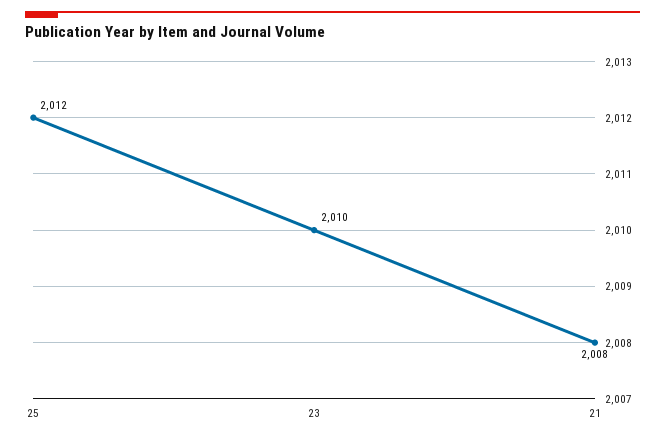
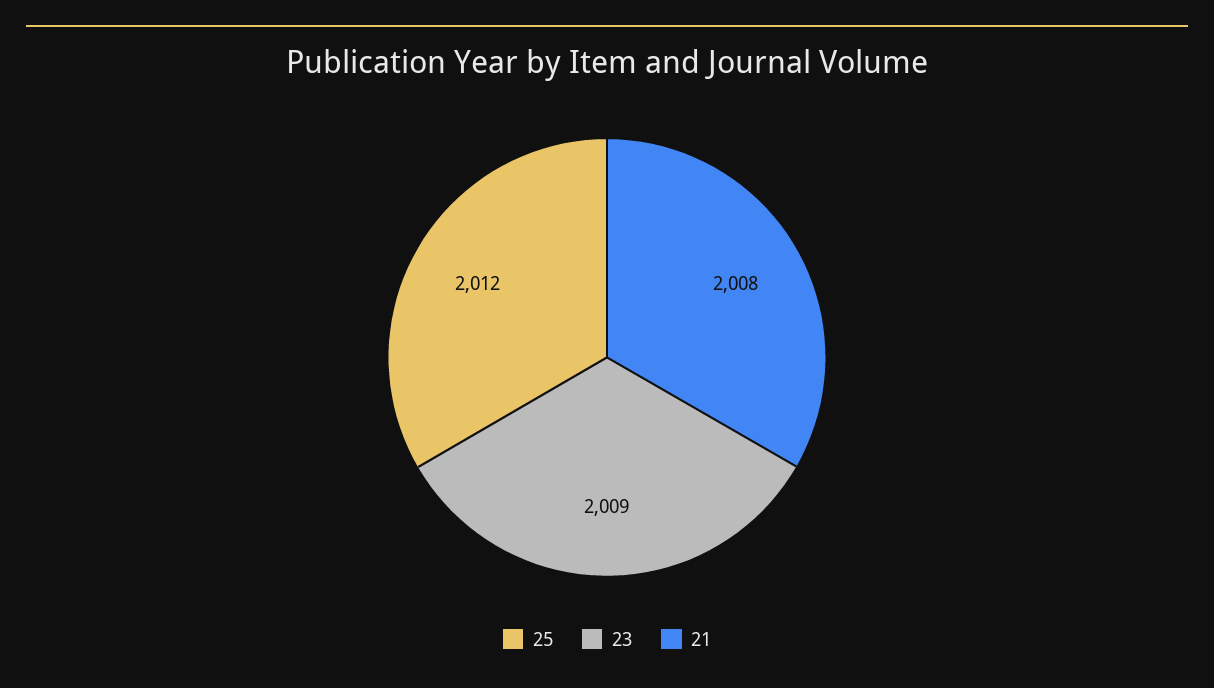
23: 2010 -> 2009

